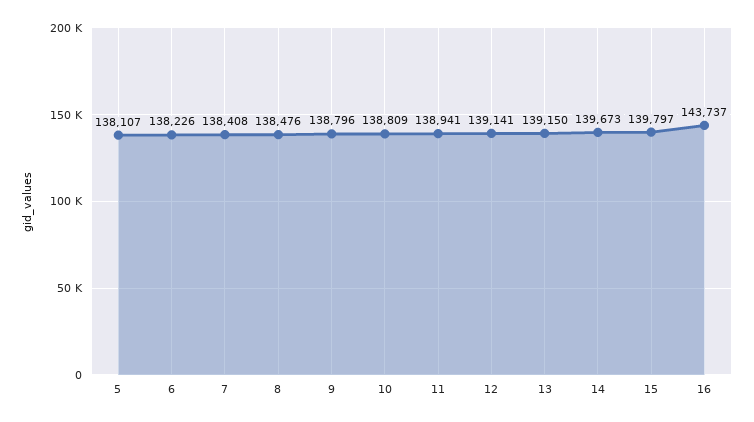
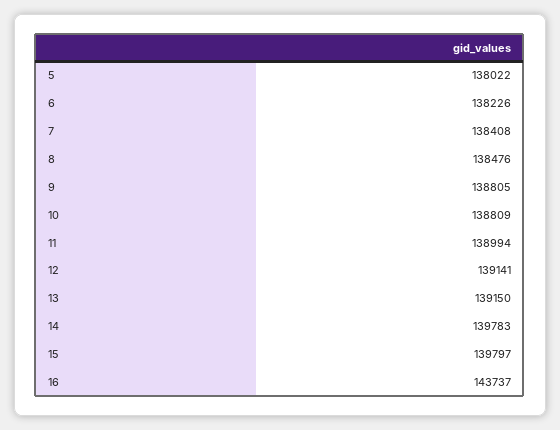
5: 138107 -> 138022
9: 138796 -> 138805
11: 138941 -> 138994
14: 139673 -> 139783

